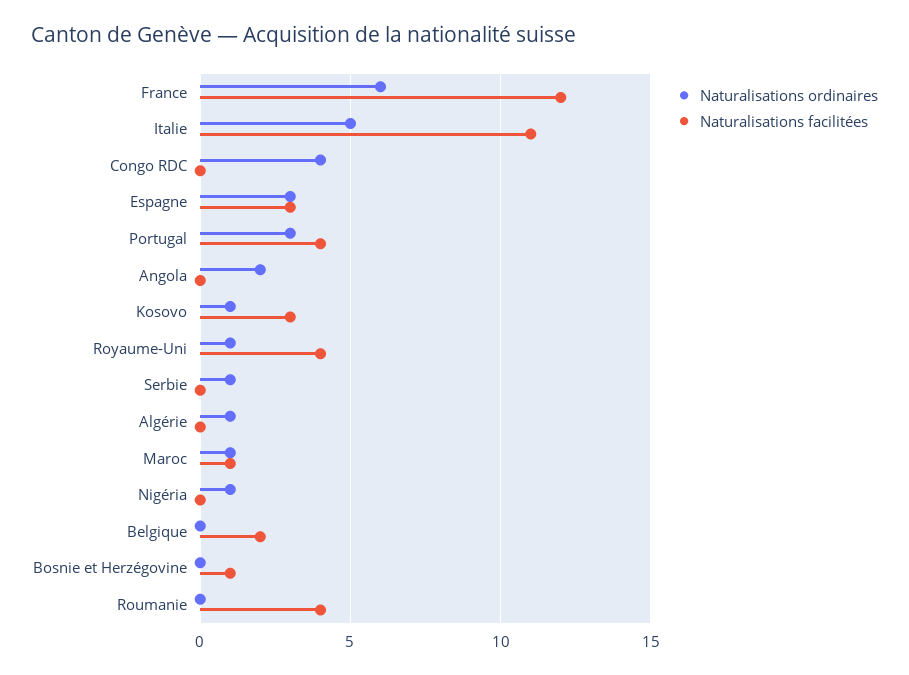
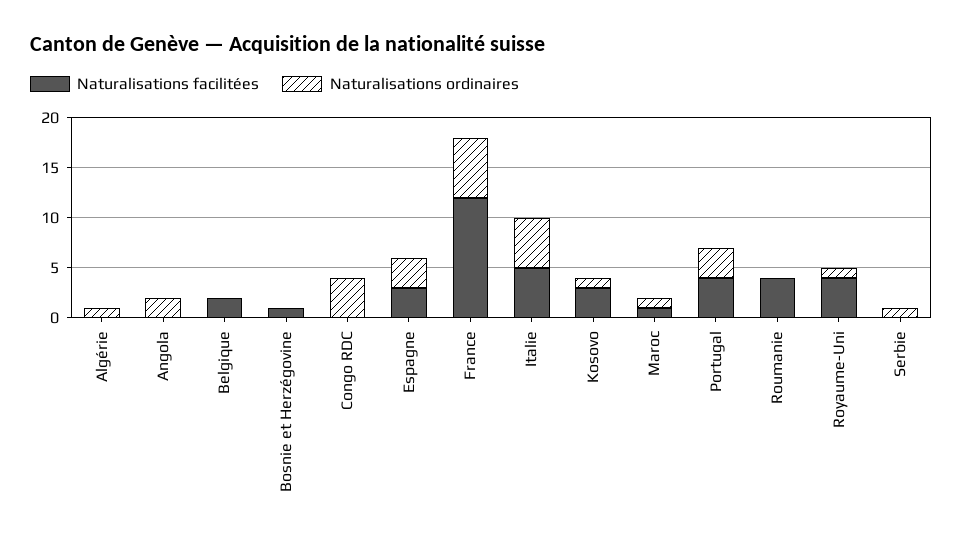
Naturalisations facilitées, Italie: 11 -> 5
Naturalisations ordinaires, Nigéria: 1 -> none
Naturalisations facilitées, Nigéria: 0 -> none

